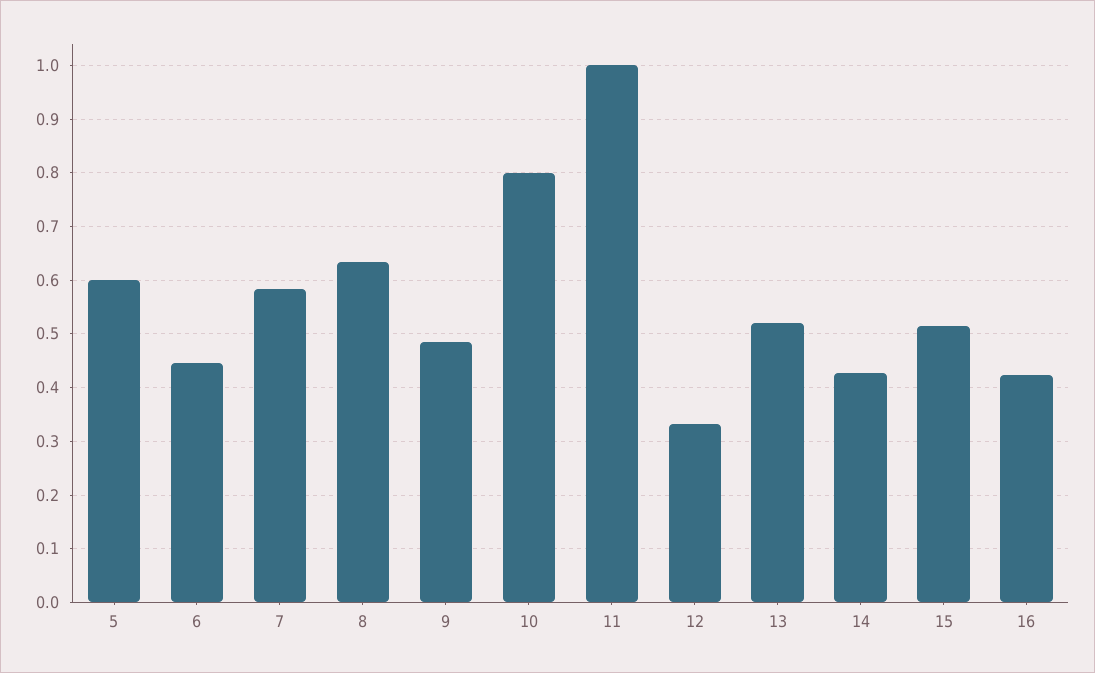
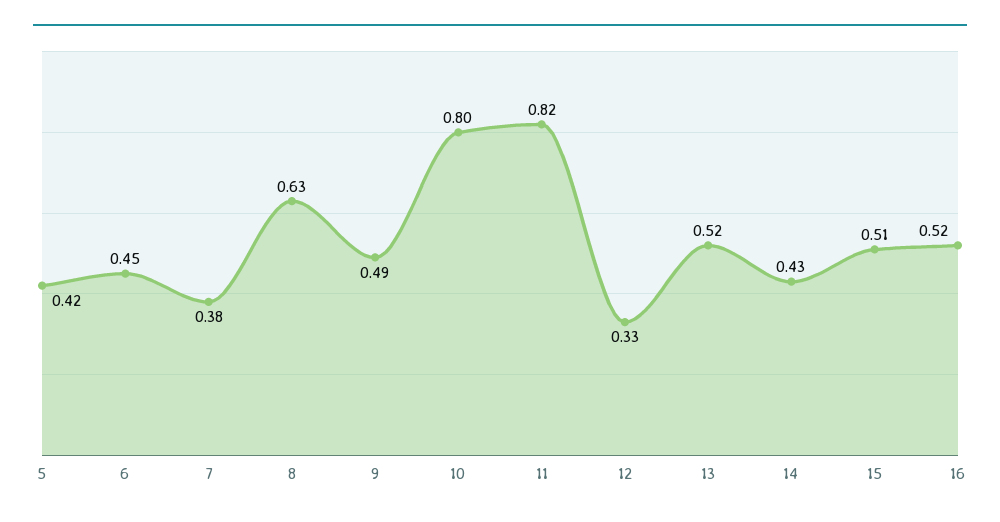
5: 0.6 -> 0.42
7: 0.58 -> 0.38
11: 1 -> 0.82
16: 0.42 -> 0.52

